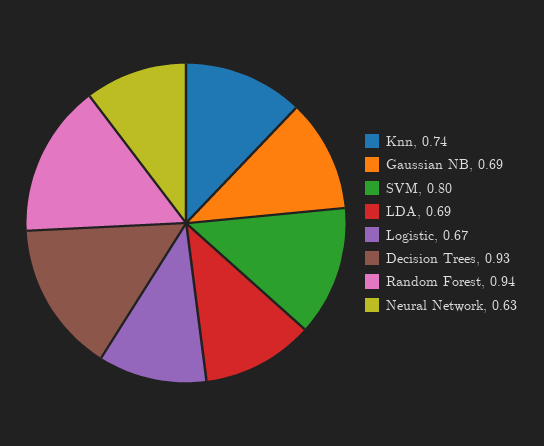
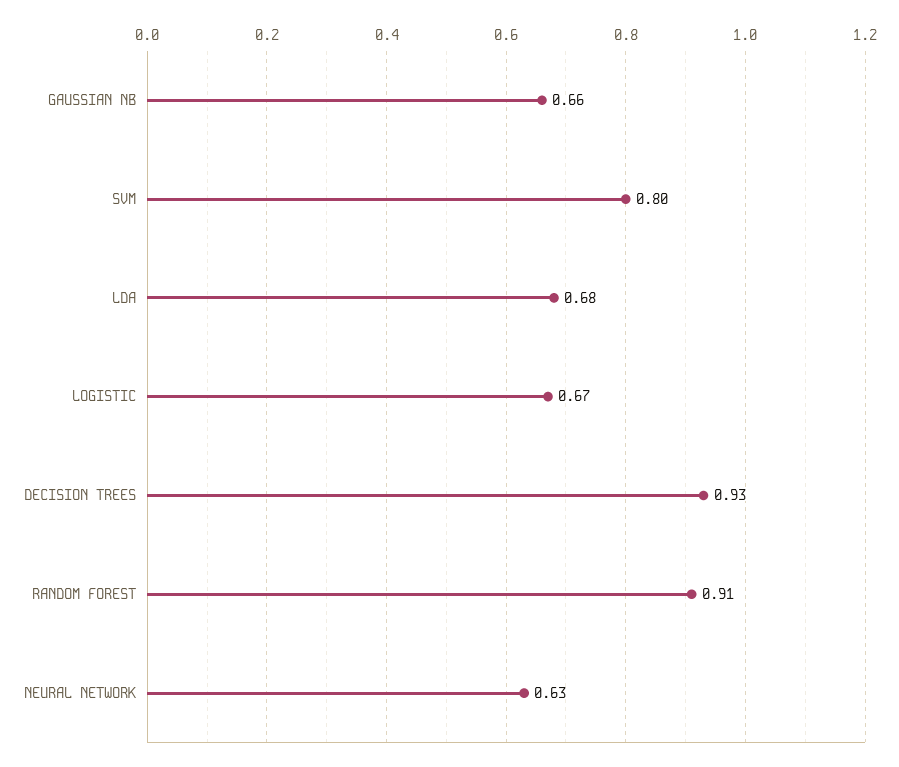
Knn: 0.74 -> none
Gaussian NB: 0.69 -> 0.66
LDA: 0.69 -> 0.68
Random Forest: 0.94 -> 0.91

